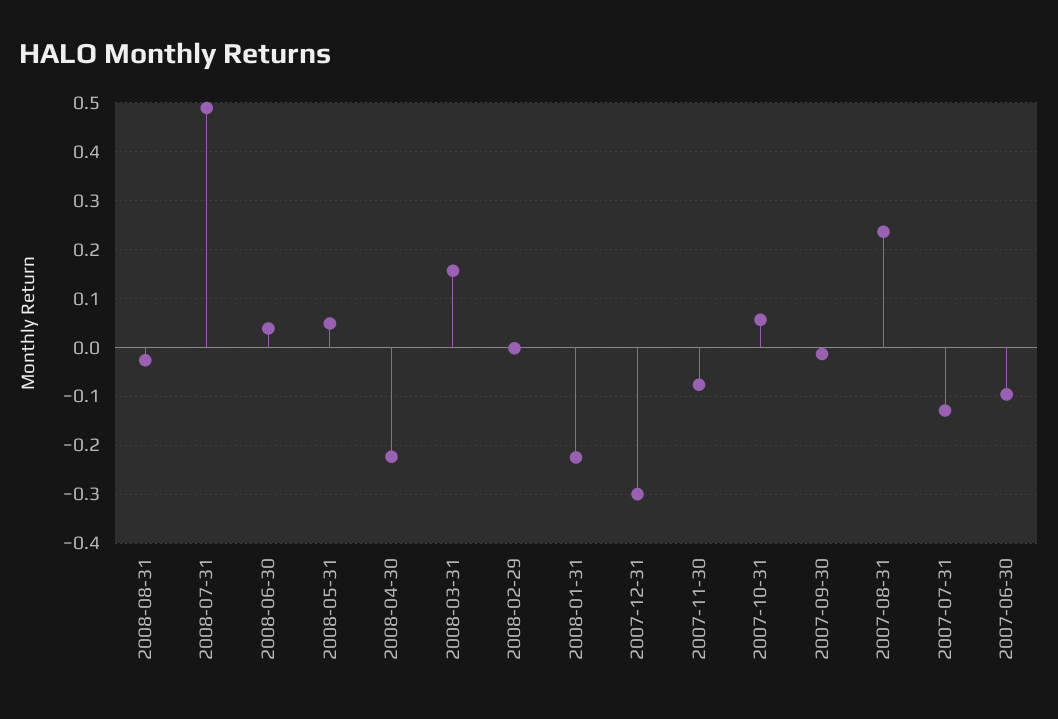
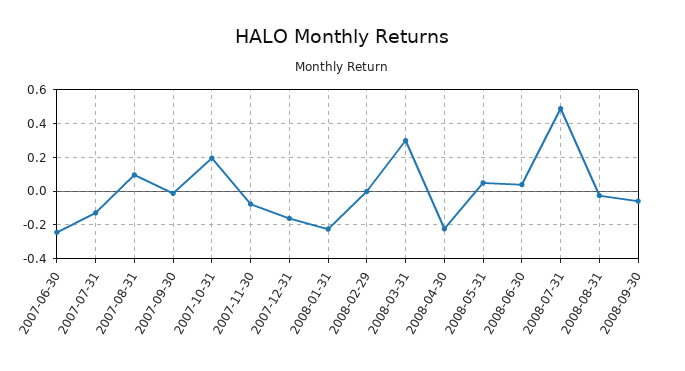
2008-03-31: 0.16 -> 0.3
2007-12-31: -0.3 -> -0.15
2007-10-31: 0.06 -> 0.2
2007-08-31: 0.24 -> 0.1
2007-06-30: -0.1 -> -0.25
2008-09-30: none -> -0.05

